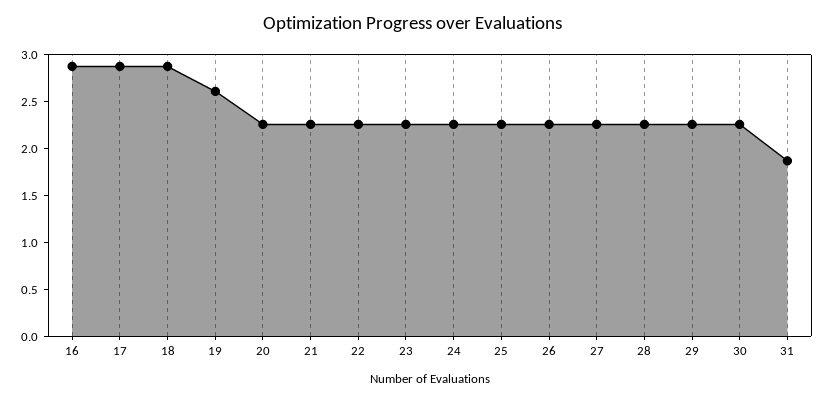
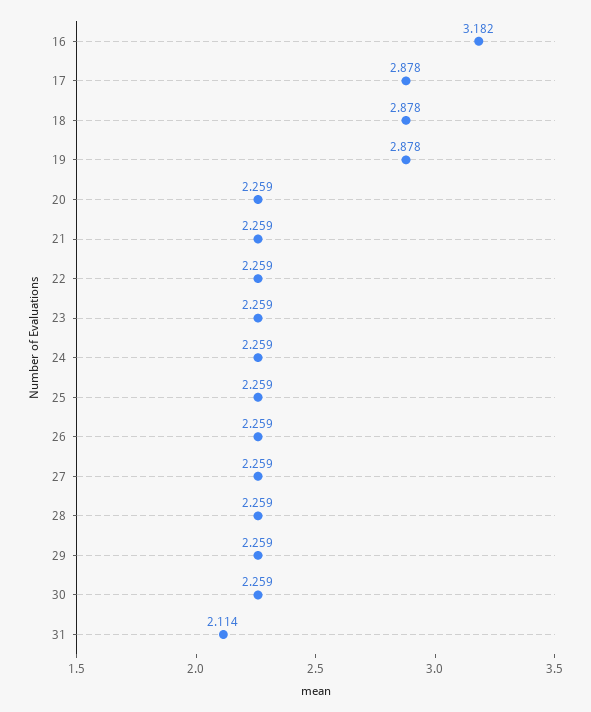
16: 2.9 -> 3.182
19: 2.6 -> 2.878
31: 1.9 -> 2.114

